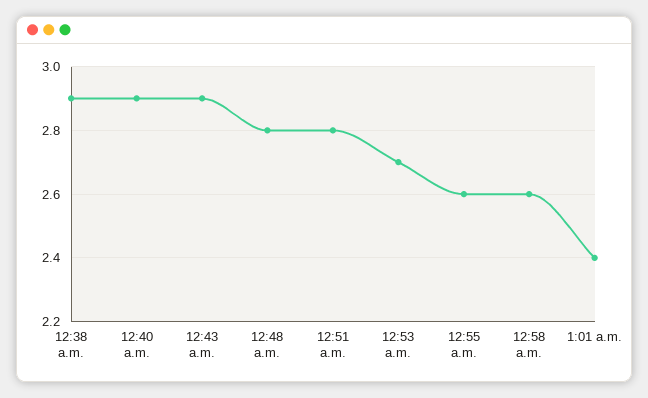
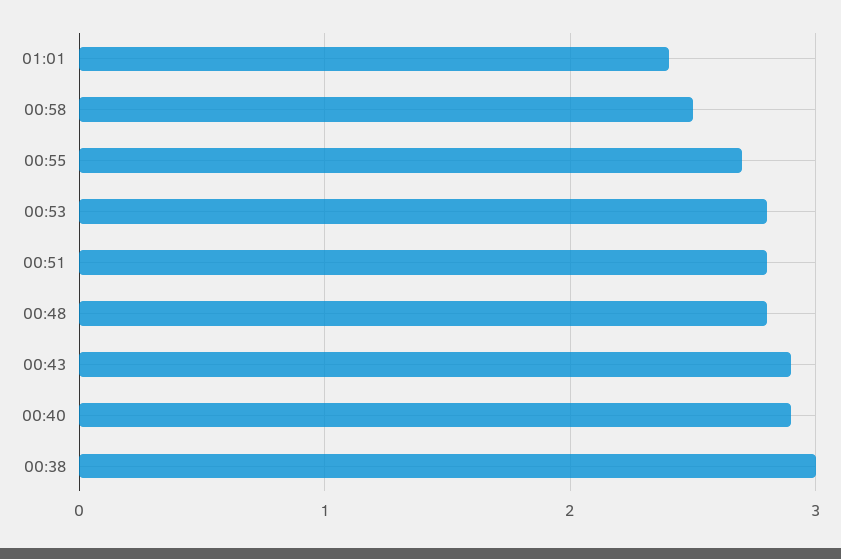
12:38 a.m.: 2.9 -> 3
12:53 a.m.: 2.7 -> 2.8
12:55 a.m.: 2.6 -> 2.7
12:58 a.m.: 2.6 -> 2.5

